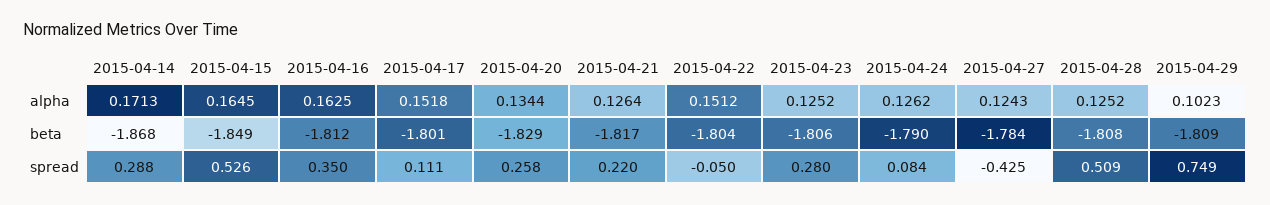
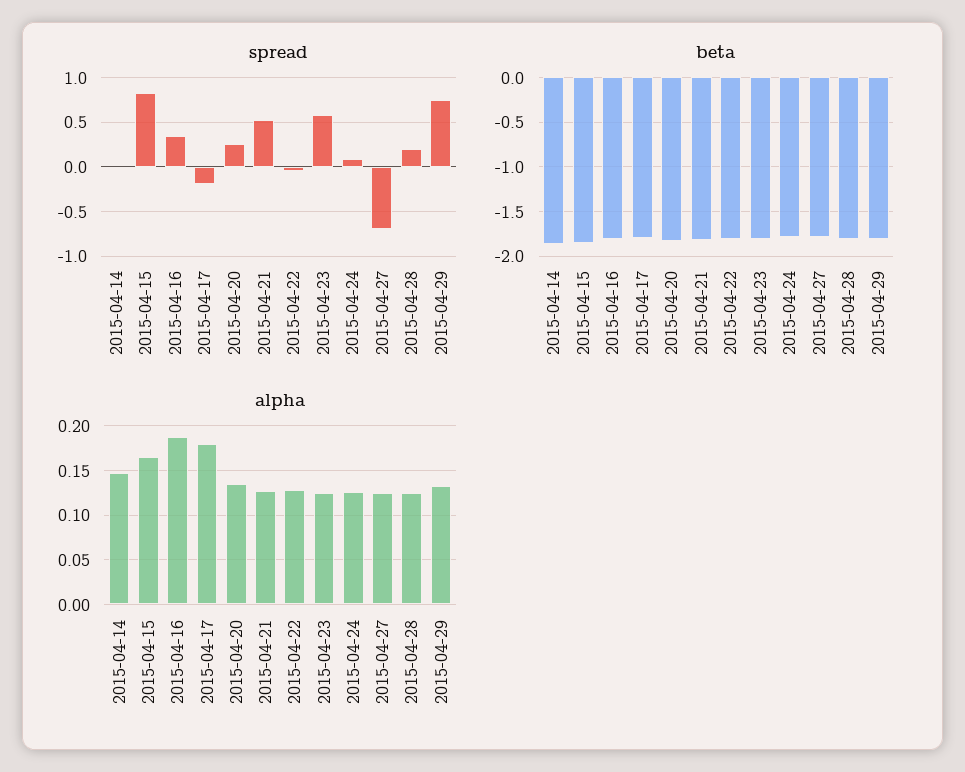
alpha, 2015-04-14: 0.1713 -> 0.15
alpha, 2015-04-16: 0.1625 -> 0.19
alpha, 2015-04-17: 0.1518 -> 0.18
alpha, 2015-04-22: 0.1512 -> 0.13
alpha, 2015-04-29: 0.1023 -> 0.13
spread, 2015-04-14: 0.288 -> 0
spread, 2015-04-15: 0.526 -> 0.8
spread, 2015-04-17: 0.111 -> -0.2
spread, 2015-04-21: 0.22 -> 0.5
spread, 2015-04-23: 0.28 -> 0.6
spread, 2015-04-27: -0.425 -> -0.7
spread, 2015-04-28: 0.509 -> 0.2

